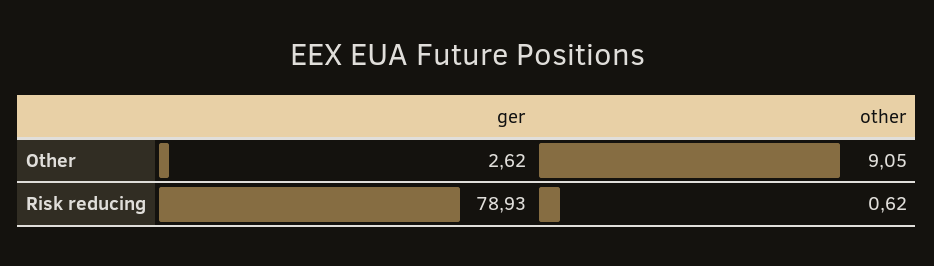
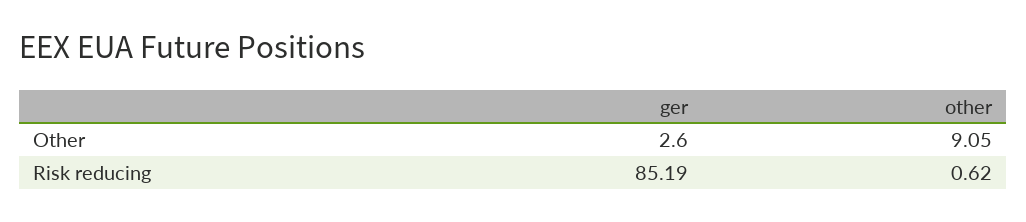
ger, Other: 2.62 -> 2.6
ger, Risk reducing: 78.93 -> 85.19

